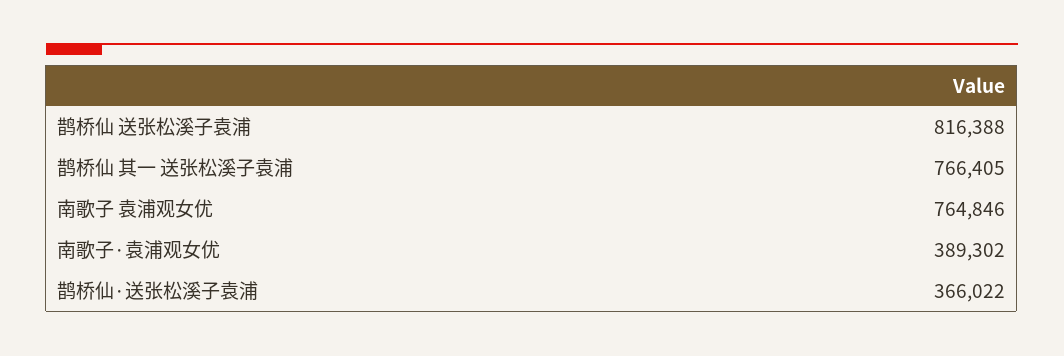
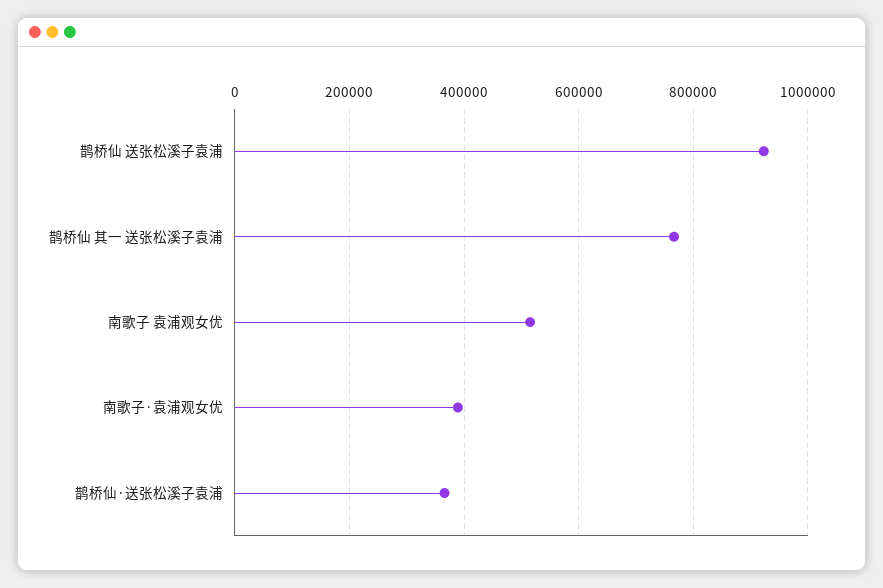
鹊桥仙 送张松溪子袁浦: 816388 -> 920000
南歌子 袁浦观女优: 764846 -> 520000

